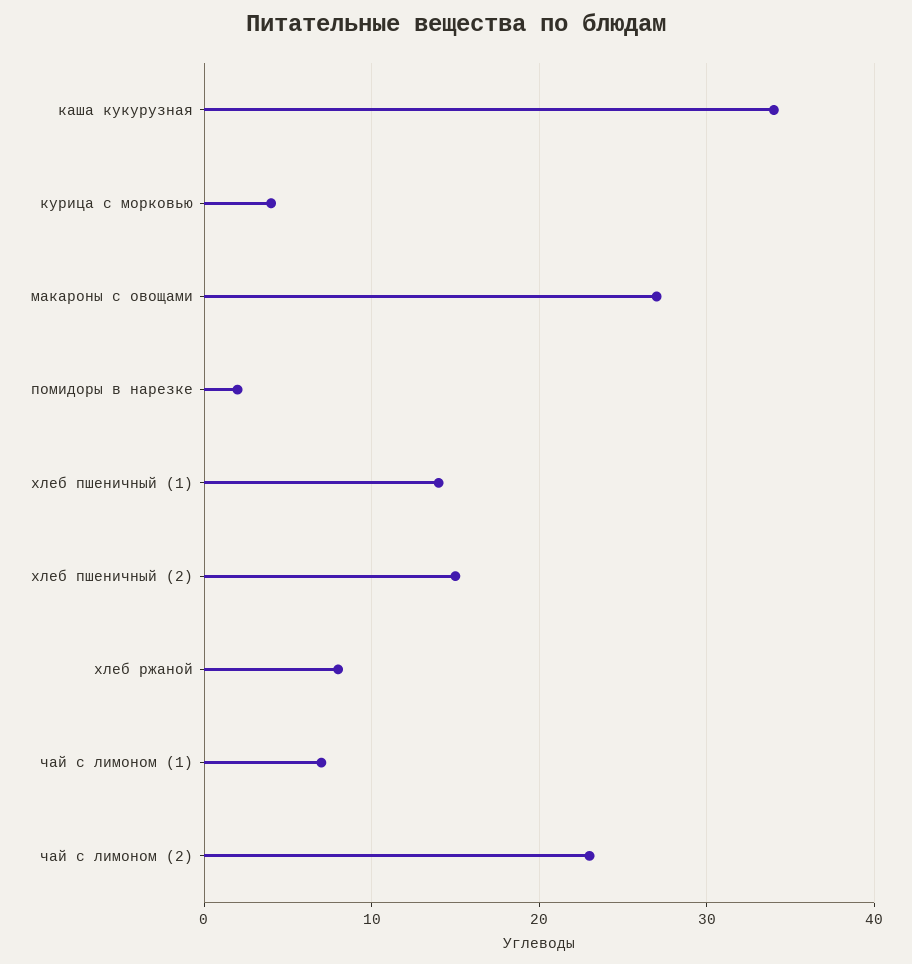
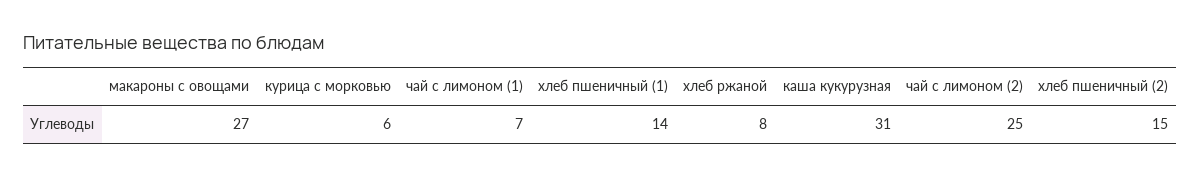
каша кукурузная: 34 -> 31
курица с морковью: 4 -> 6
помидоры в нарезке: 2 -> none
чай с лимоном (2): 23 -> 25

